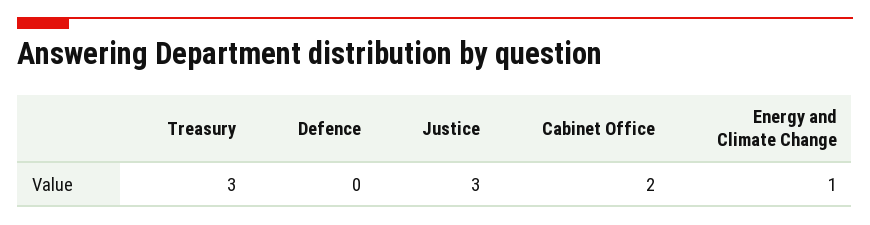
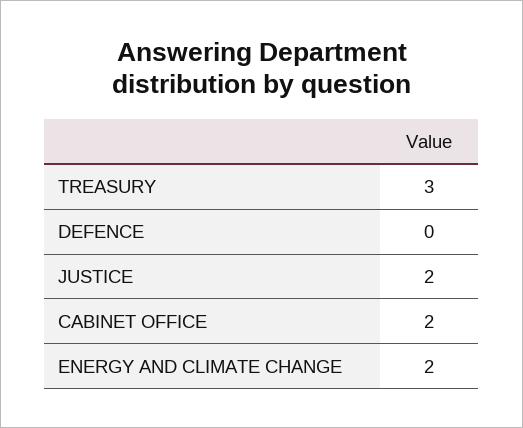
Justice: 3 -> 2
Energy and Climate Change: 1 -> 2

